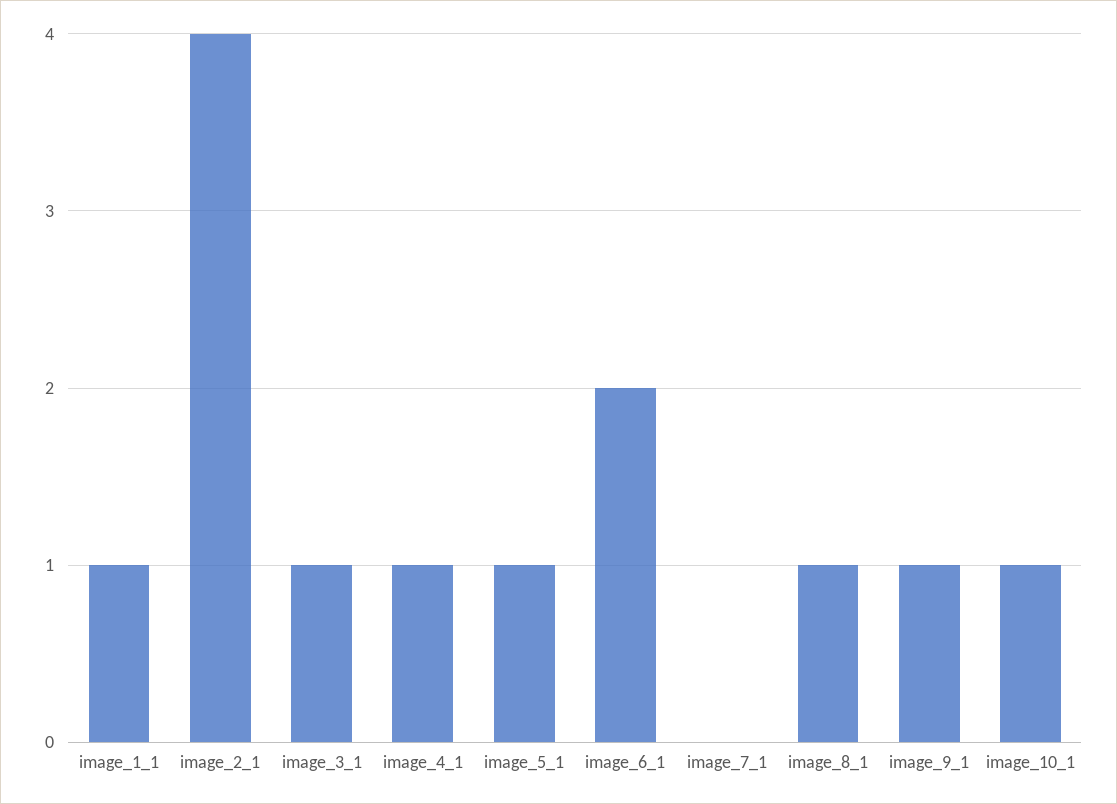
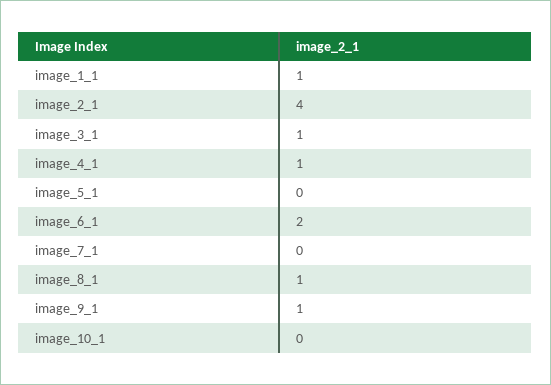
image_5_1: 1 -> 0
image_10_1: 1 -> 0

